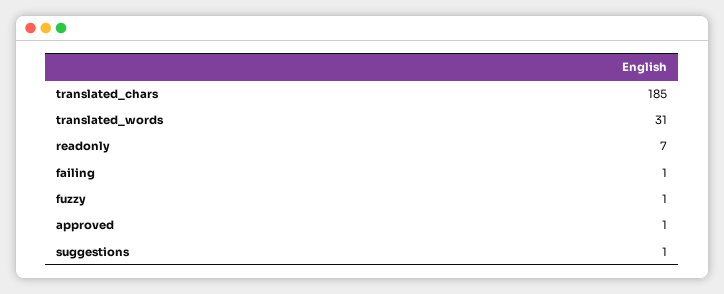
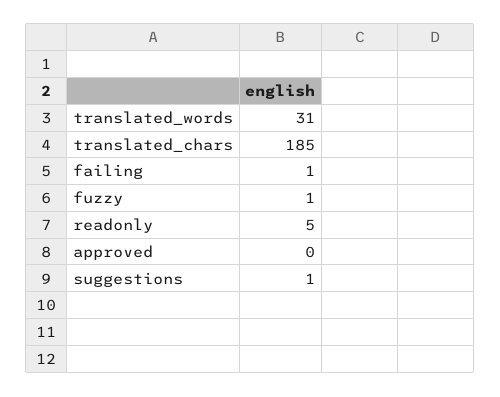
readonly: 7 -> 5
approved: 1 -> 0

